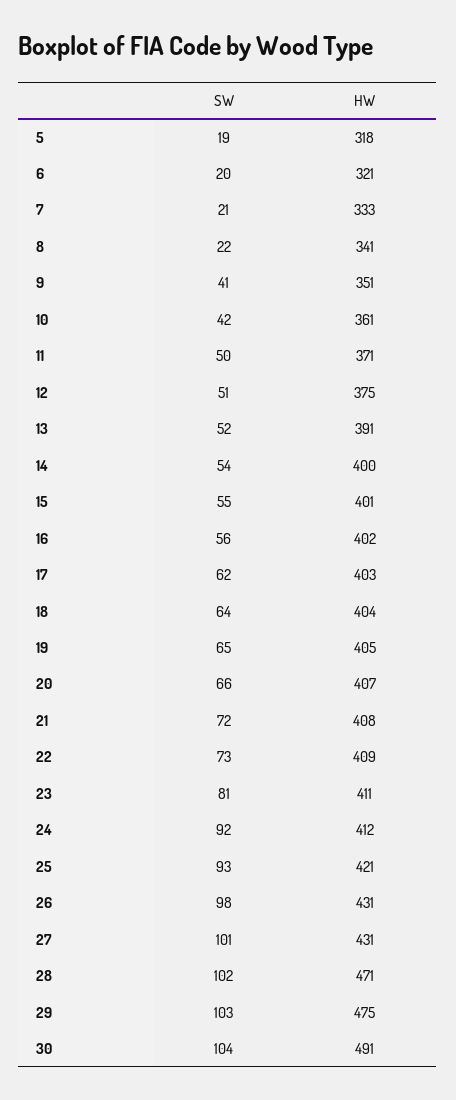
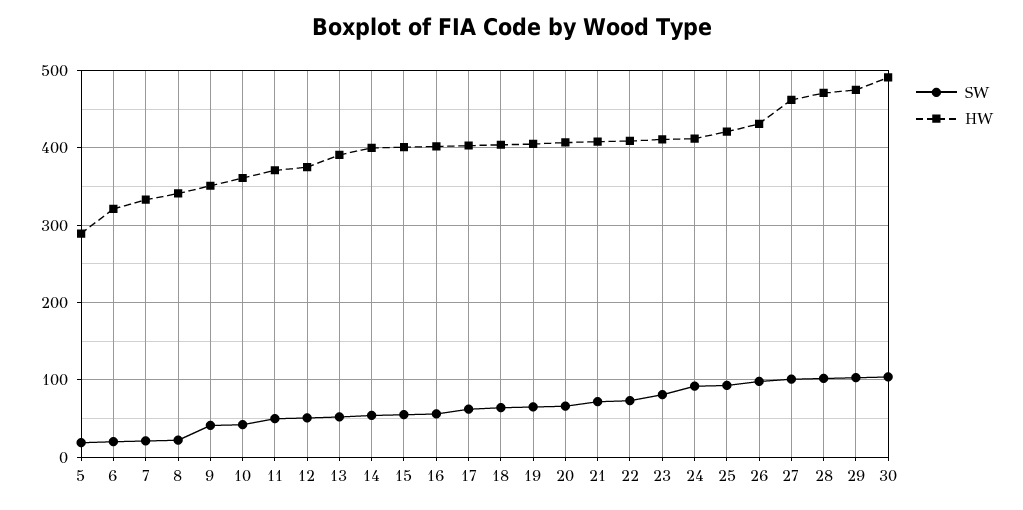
HW, 5: 318 -> 290
HW, 27: 431 -> 460

